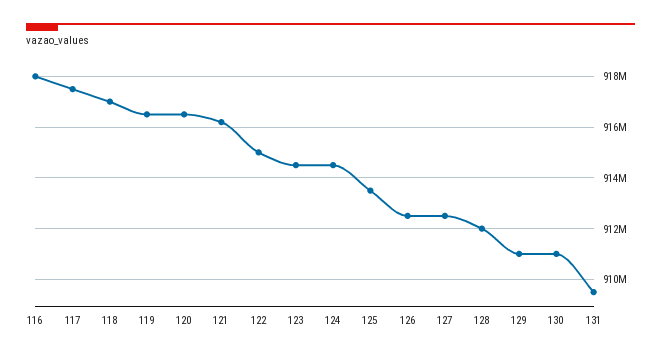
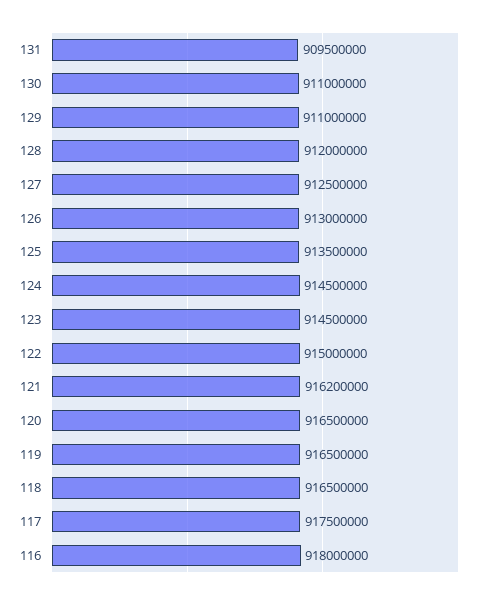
118: 917000000 -> 916500000
126: 912500000 -> 913000000

